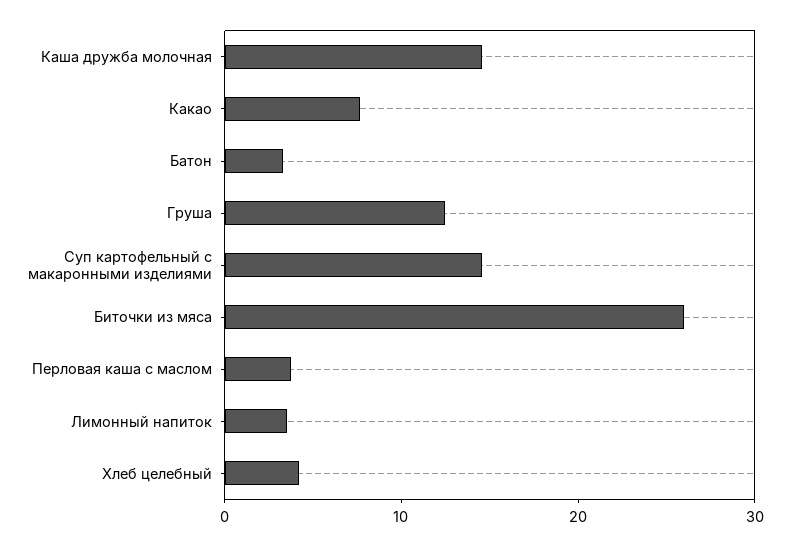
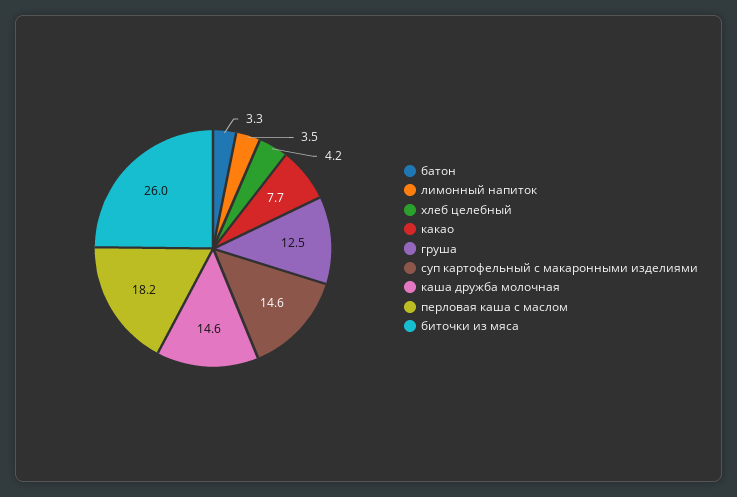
Перловая каша с маслом: 4 -> 18.2

